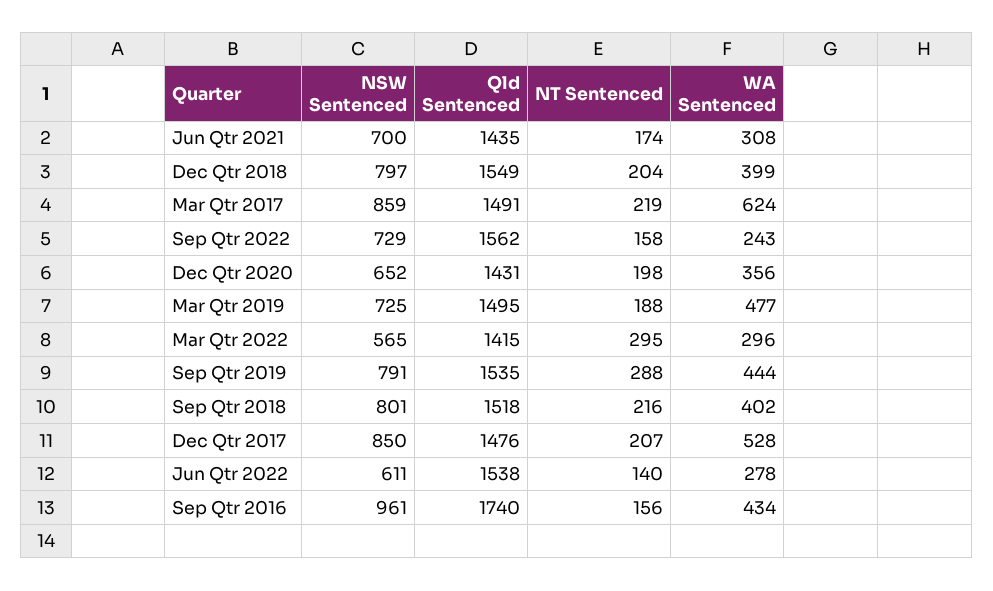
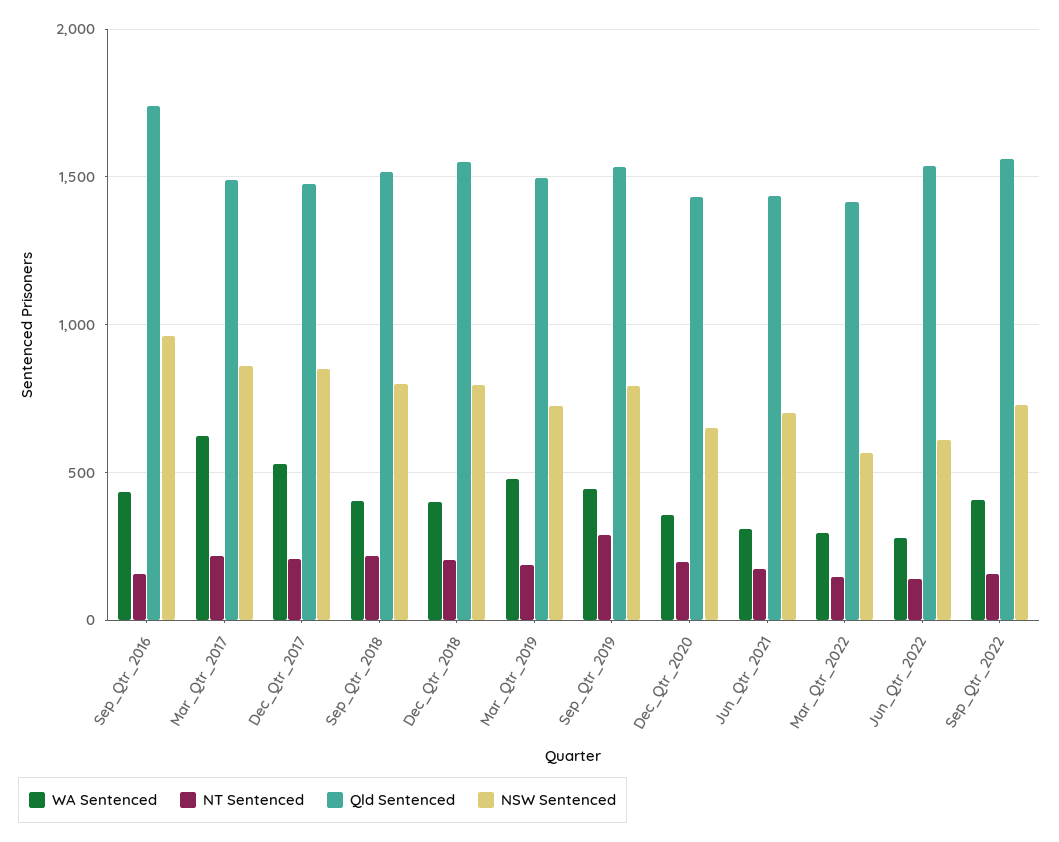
WA Sentenced, Sep Qtr 2022: 243 -> 400
NT Sentenced, Mar Qtr 2022: 295 -> 150

